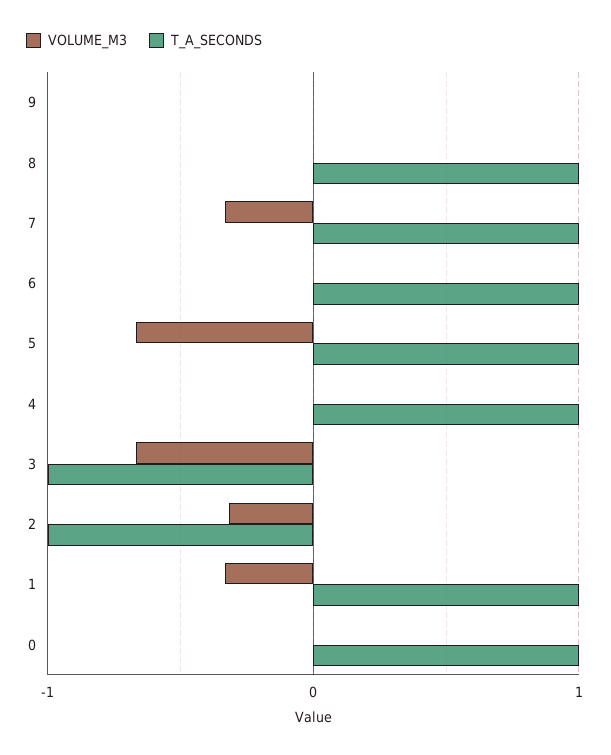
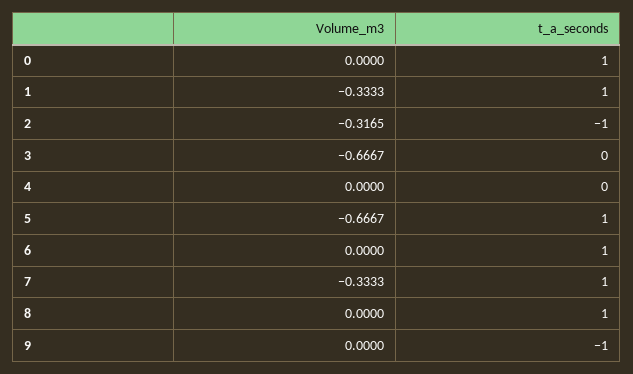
T_A_SECONDS, 9: 0 -> -1
T_A_SECONDS, 4: 1 -> 0
T_A_SECONDS, 3: -1 -> 0

